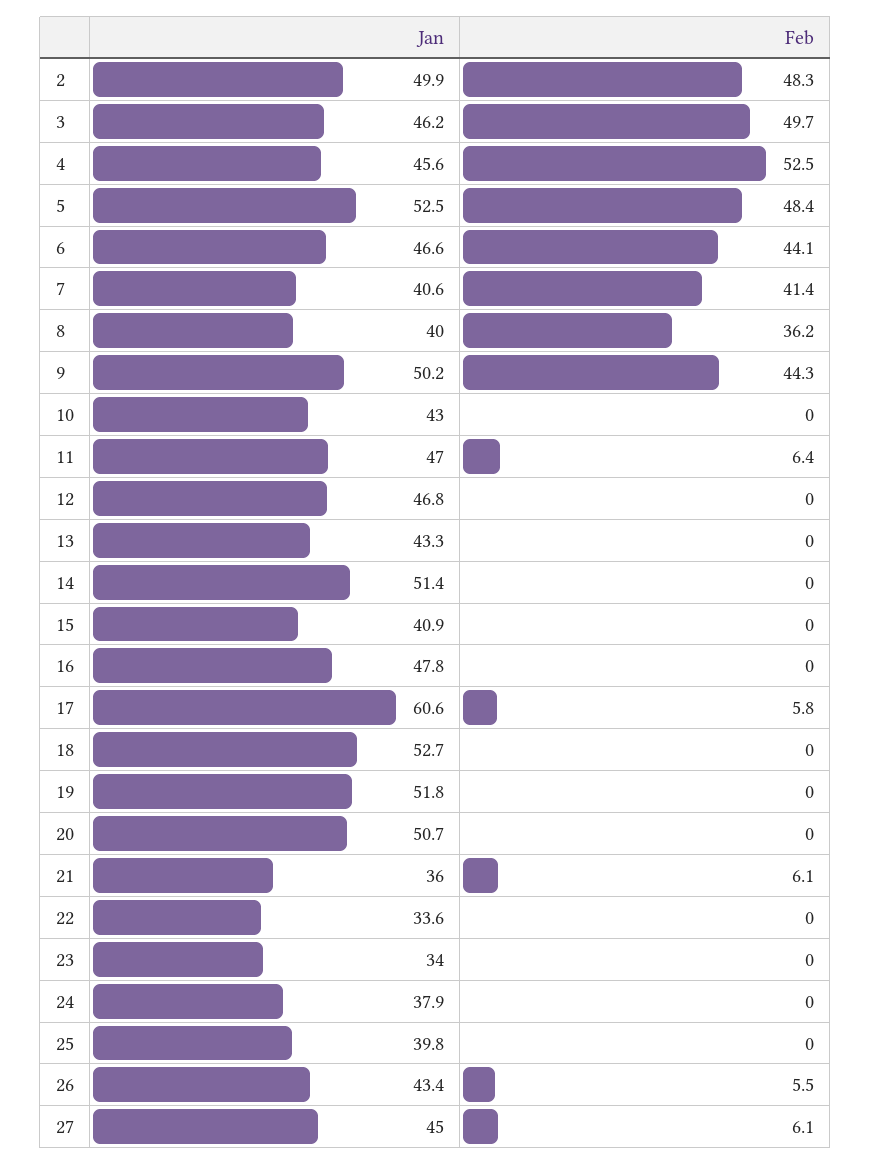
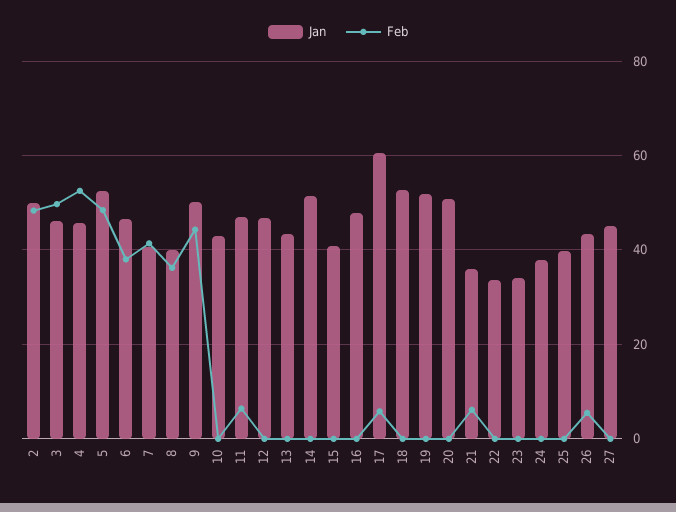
Feb, 6: 44.1 -> 38
Feb, 27: 6.1 -> 0

